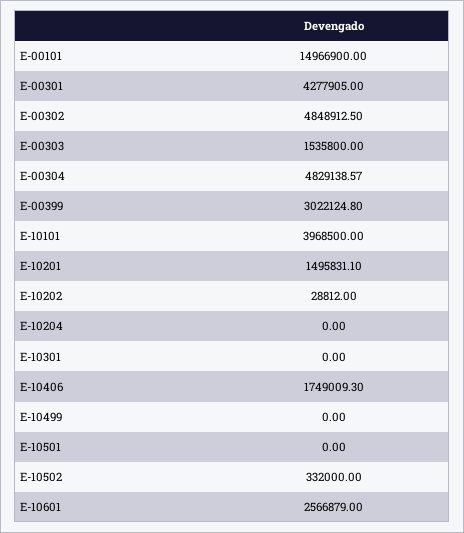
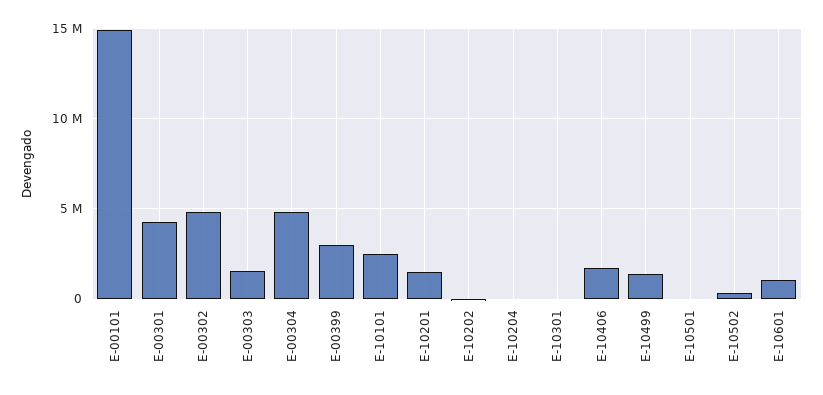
E-10101: 3968500 -> 2500000
E-10499: 0 -> 1500000
E-10601: 2566879 -> 1000000

